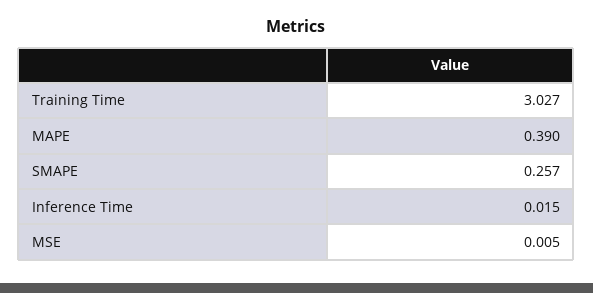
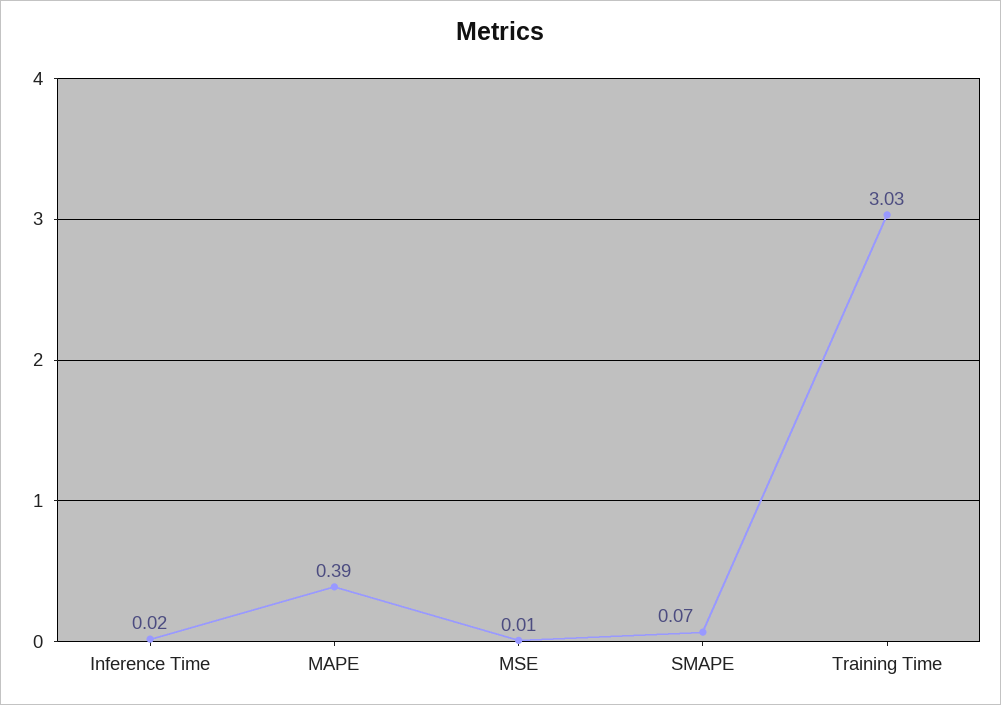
SMAPE: 0.257 -> 0.07

